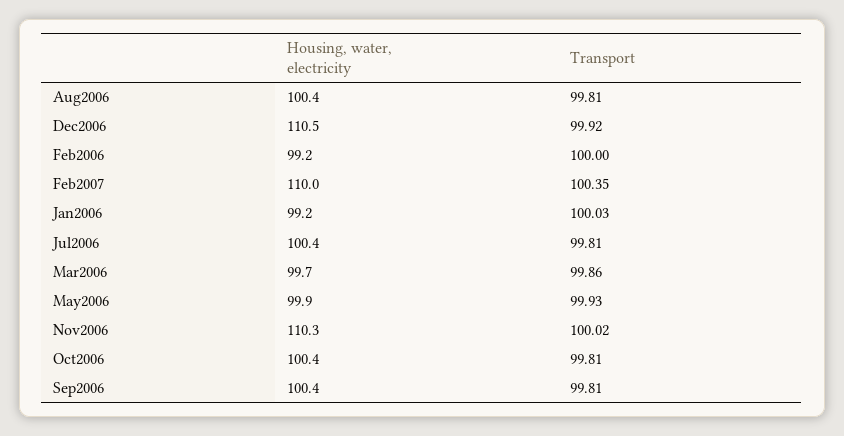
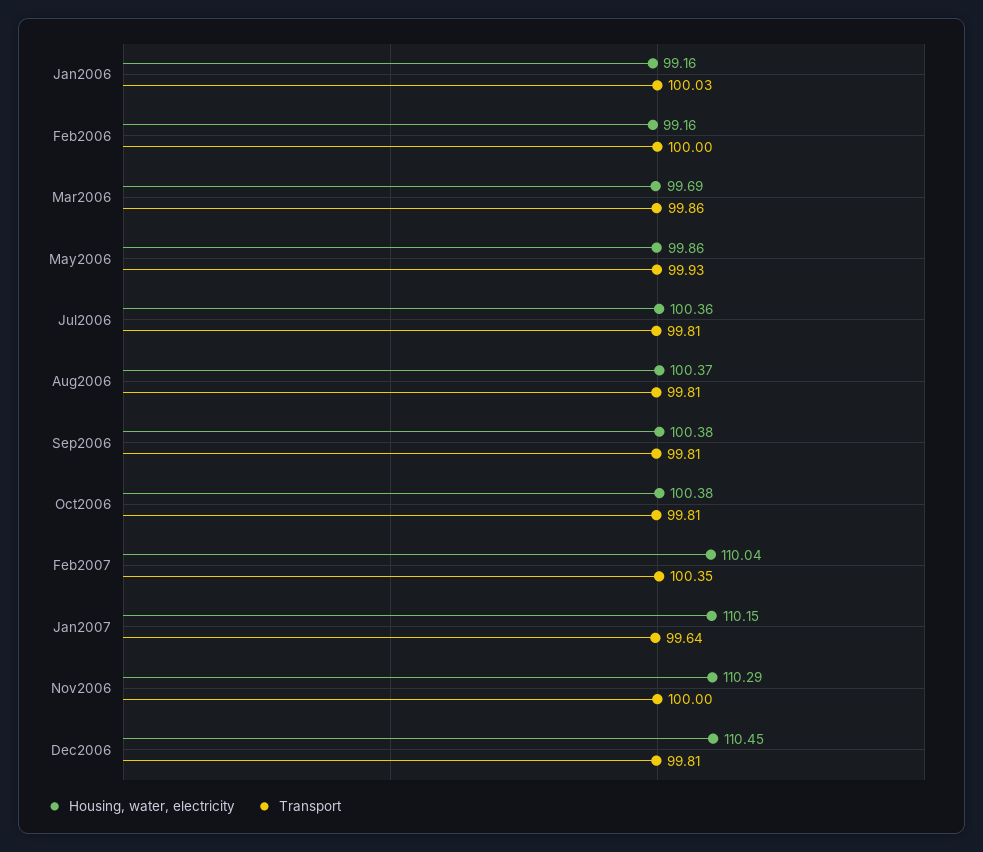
Transport, Dec2006: 99.92 -> 99.81
Transport, Nov2006: 100.02 -> 100
Housing, water, electricity, Jan2007: none -> 110.15
Transport, Jan2007: none -> 99.64

